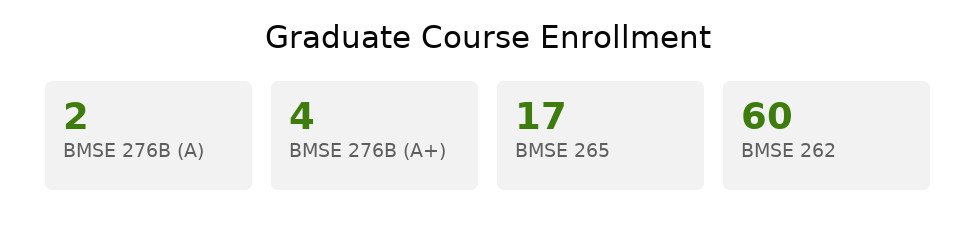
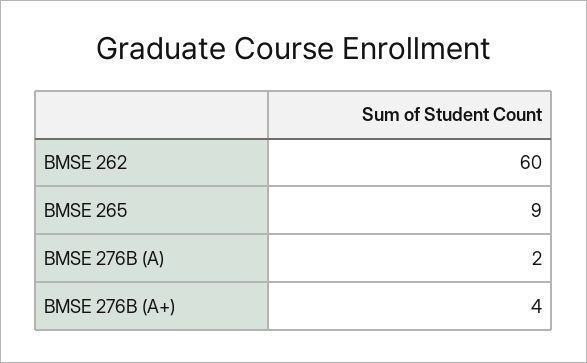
BMSE 265: 17 -> 9

